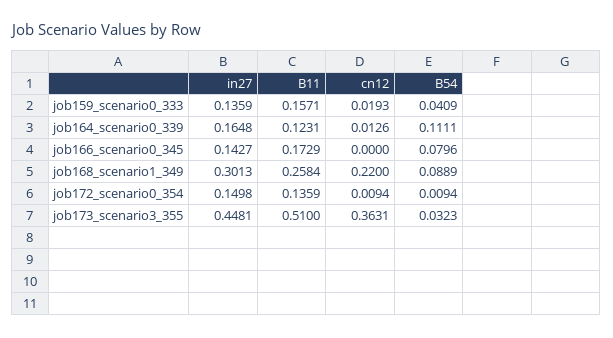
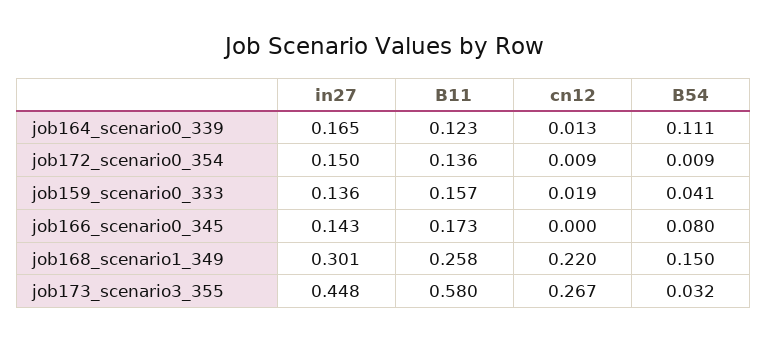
B54, job168_scenario1_349: 0.0889 -> 0.15
B11, job173_scenario3_355: 0.51 -> 0.58
cn12, job173_scenario3_355: 0.3631 -> 0.267

